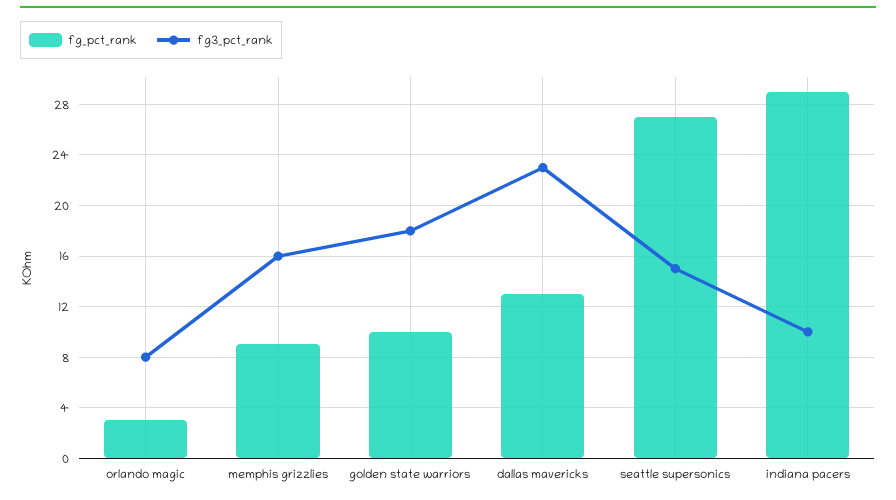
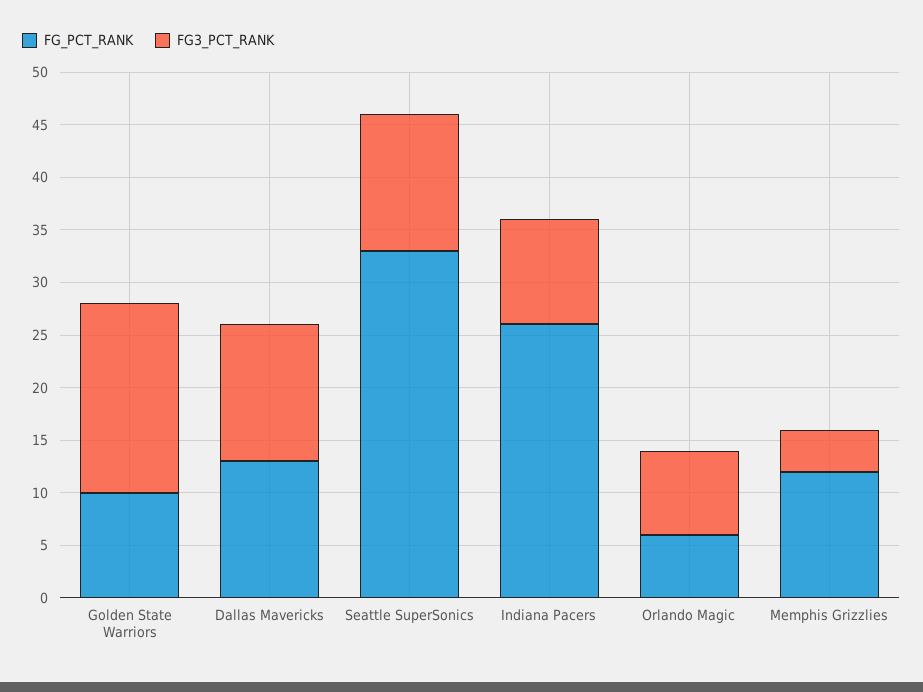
fg_pct_rank, orlando magic: 3 -> 6
fg_pct_rank, memphis grizzlies: 9 -> 12
fg3_pct_rank, memphis grizzlies: 16 -> 4
fg3_pct_rank, dallas mavericks: 23 -> 13
fg_pct_rank, seattle supersonics: 27 -> 33
fg3_pct_rank, seattle supersonics: 15 -> 13
fg_pct_rank, indiana pacers: 29 -> 26

